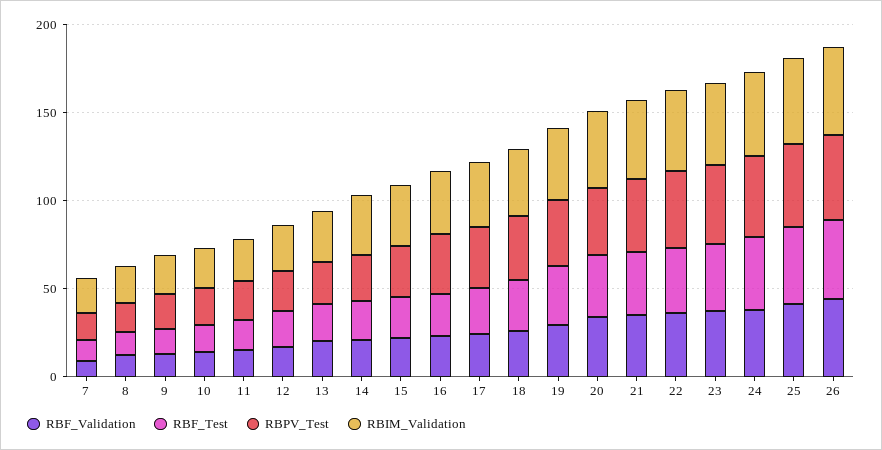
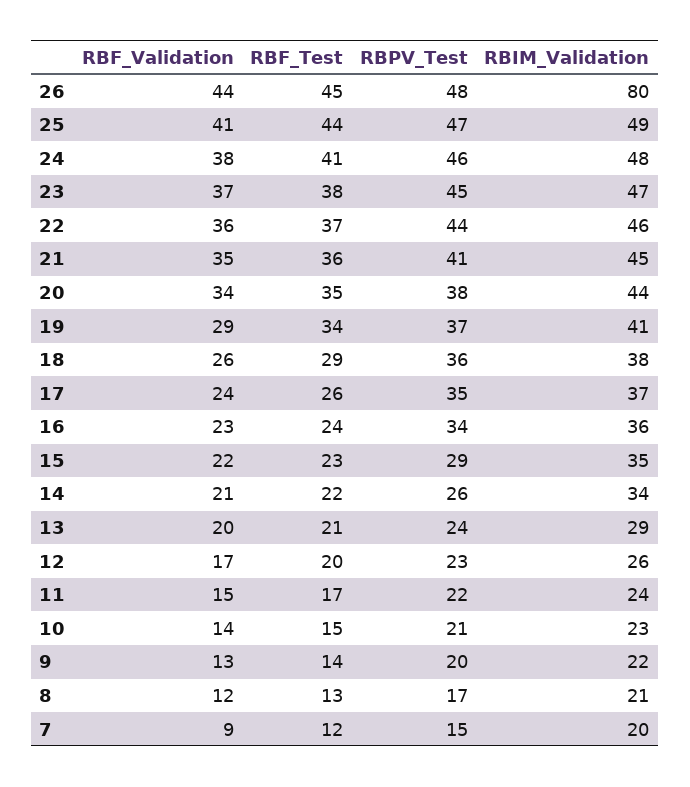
RBIM_Validation, 26: 50 -> 80

